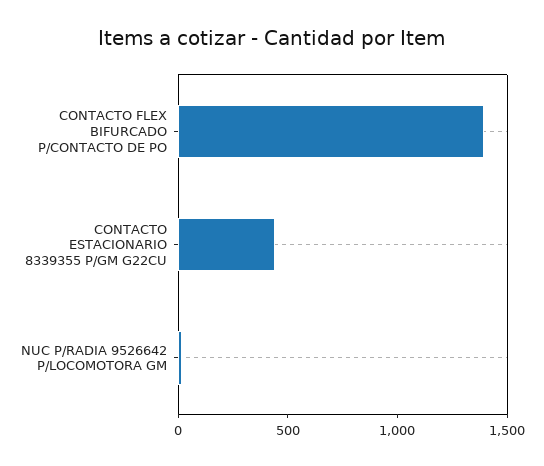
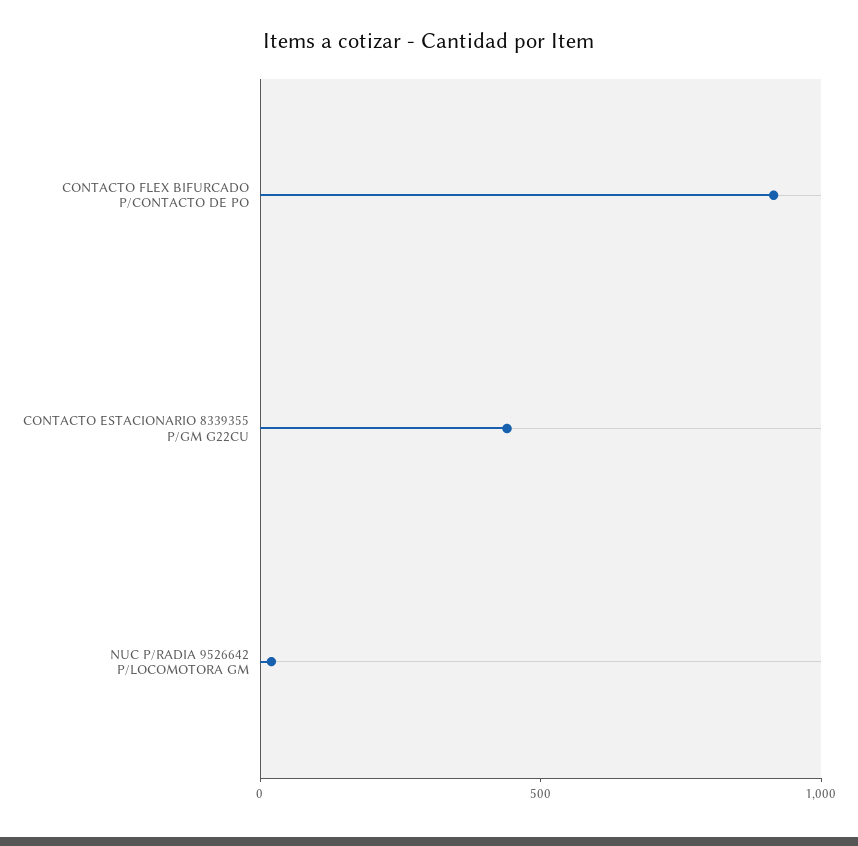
CONTACTO FLEX BIFURCADO P/CONTACTO DE PO: 1400 -> 900

